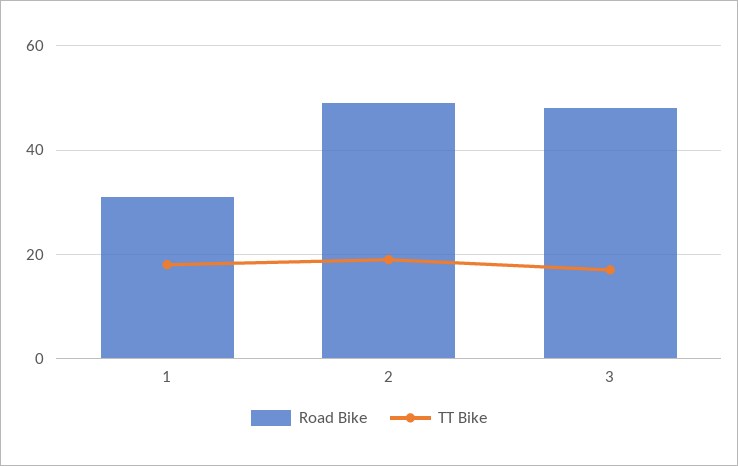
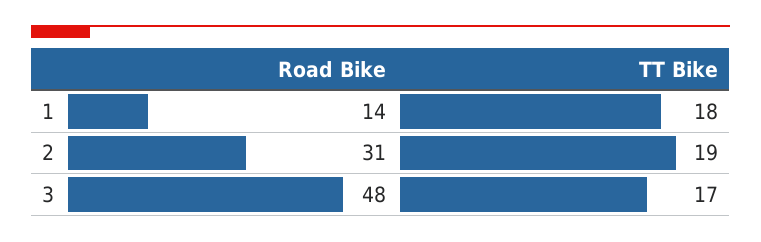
Road Bike, 1: 30 -> 14
Road Bike, 2: 50 -> 31

